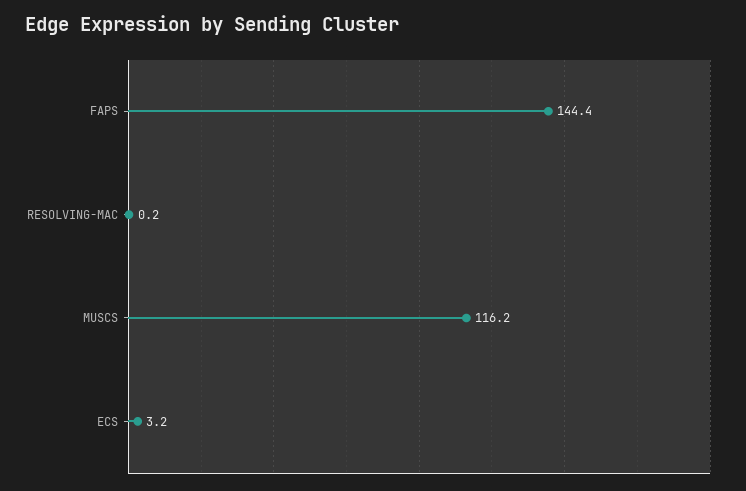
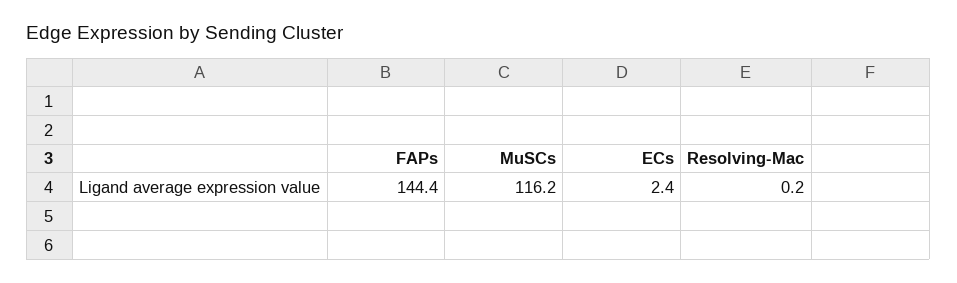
ECS: 3.2 -> 2.4

